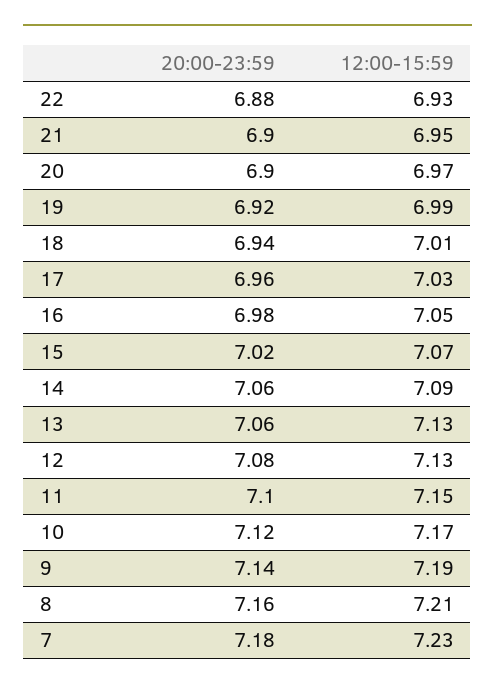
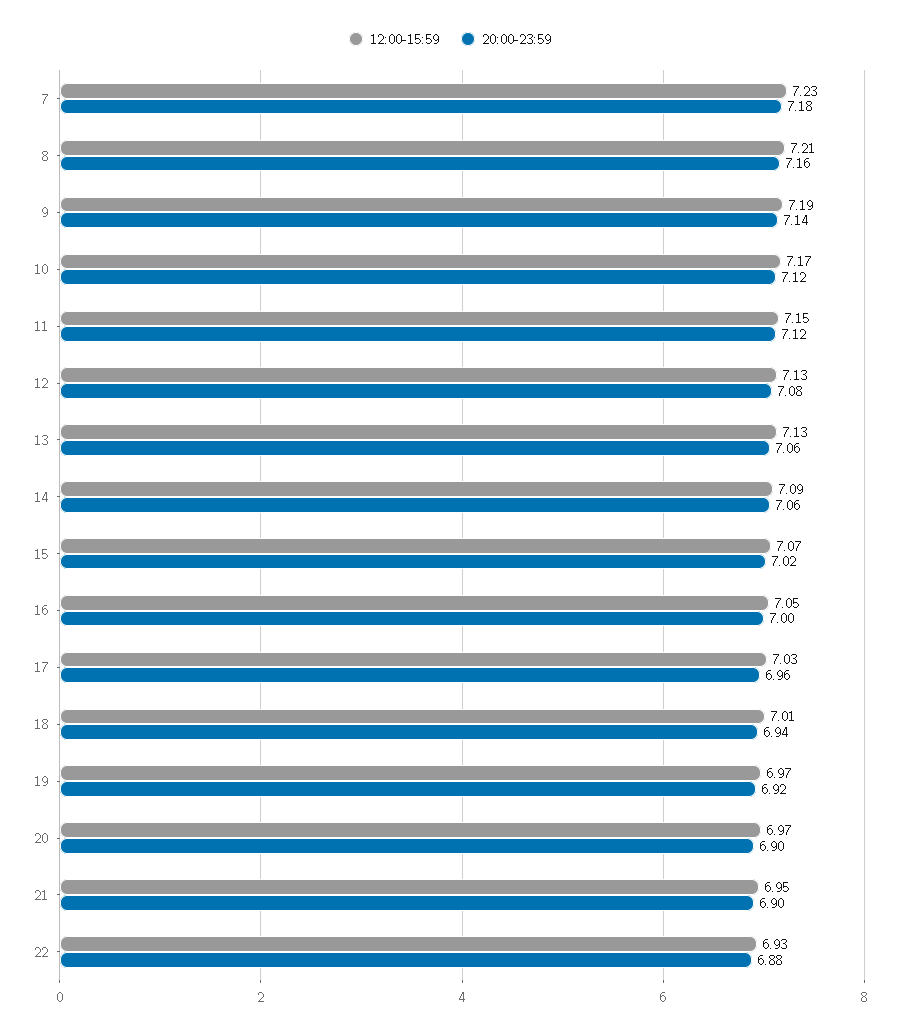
12:00-15:59, 19: 6.99 -> 6.97
20:00-23:59, 16: 6.98 -> 7
20:00-23:59, 11: 7.1 -> 7.12

